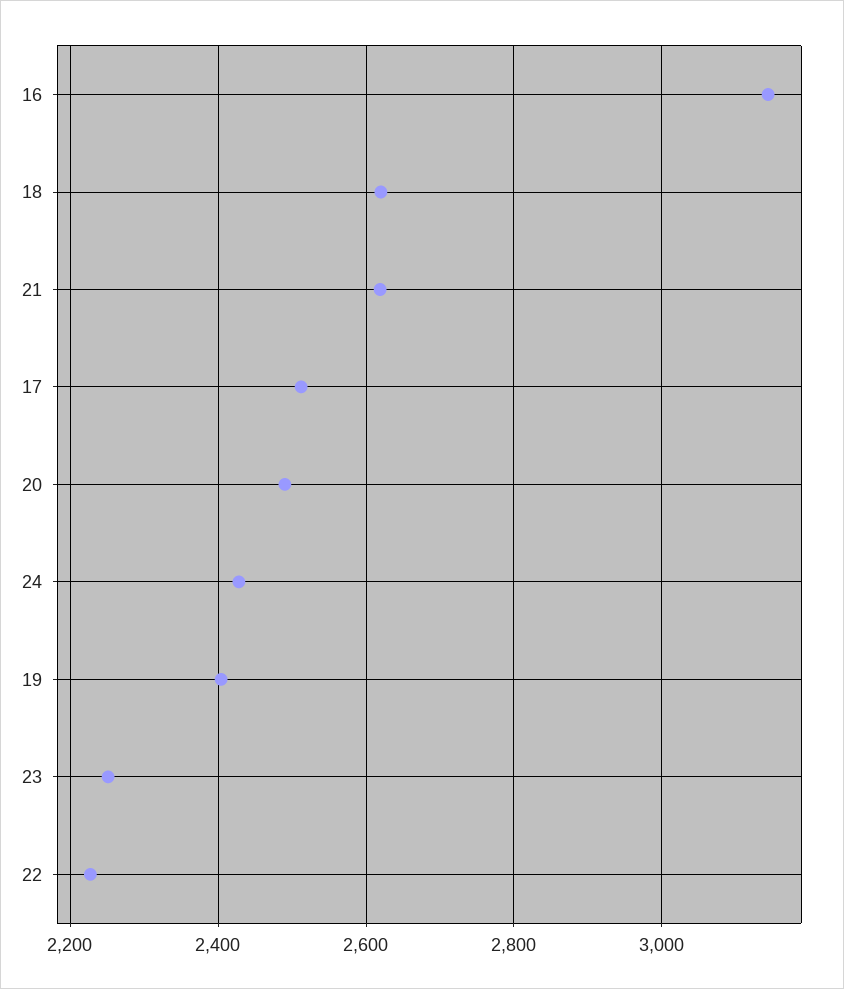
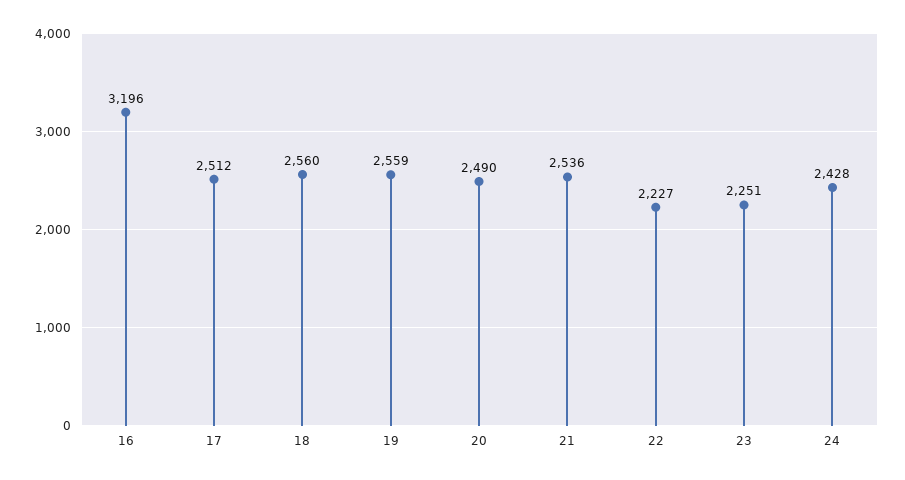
16: 3140 -> 3196
18: 2620 -> 2560
21: 2620 -> 2536
19: 2400 -> 2559

